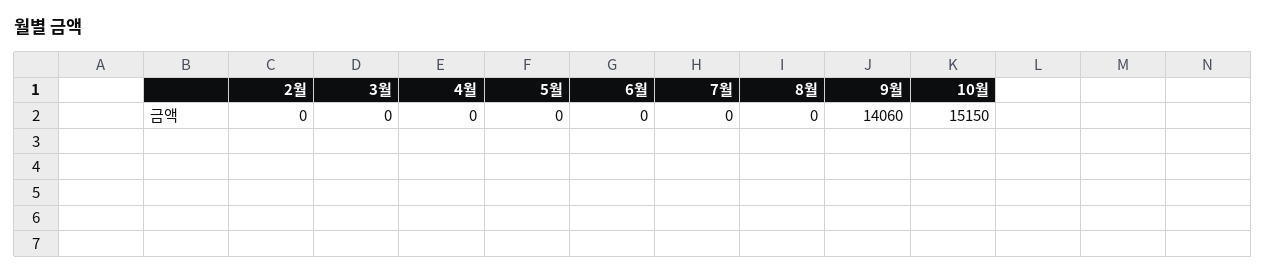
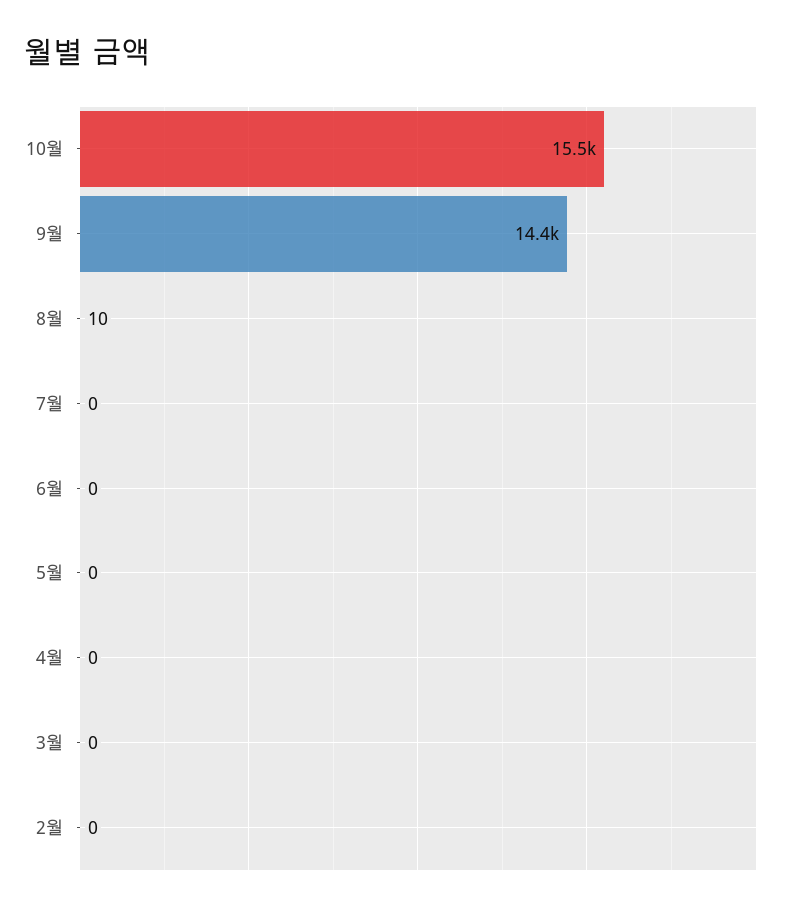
8월: 0 -> 10
9월: 14060 -> 14400
10월: 15150 -> 15500

